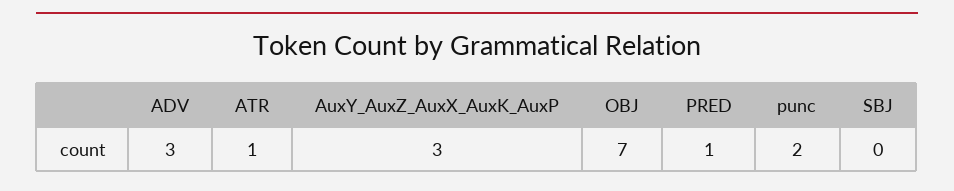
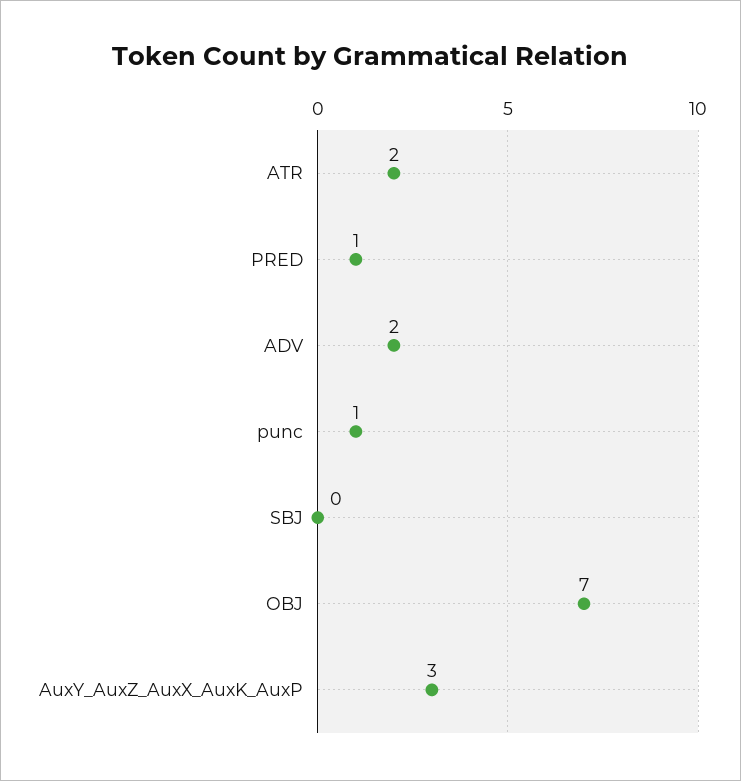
ADV: 3 -> 2
ATR: 1 -> 2
punc: 2 -> 1

